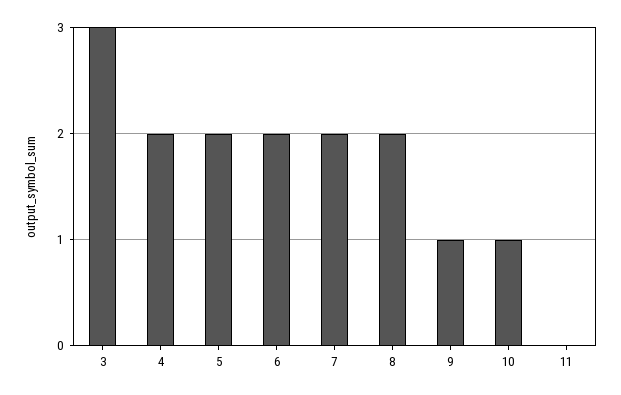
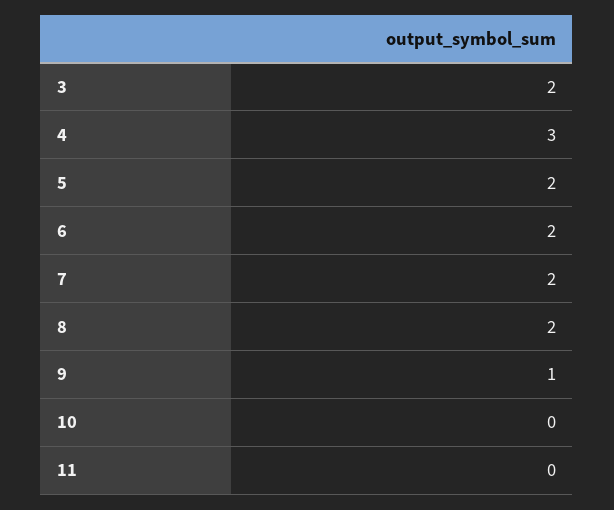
3: 3 -> 2
4: 2 -> 3
10: 1 -> 0

